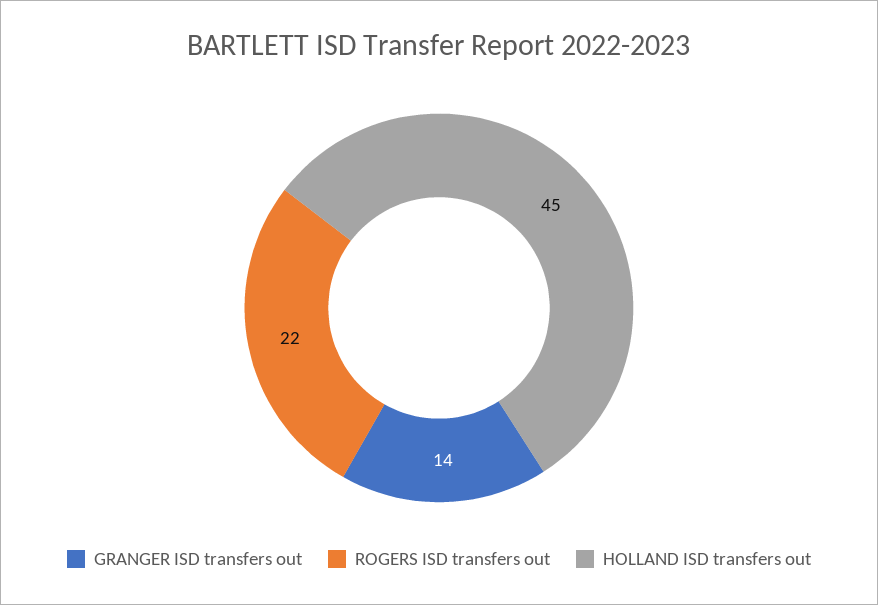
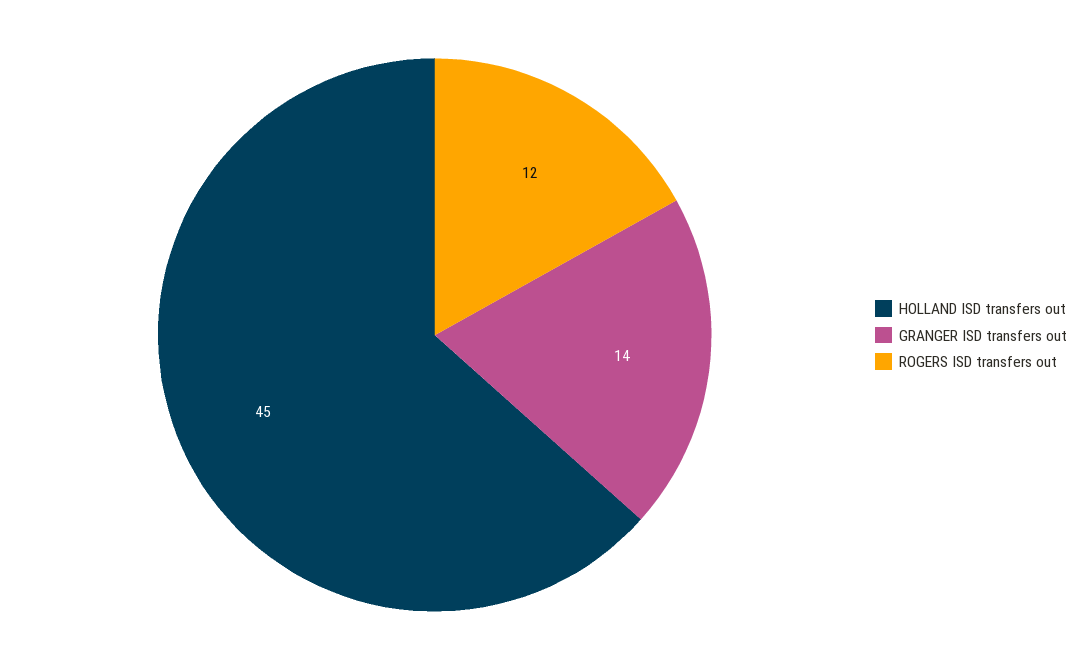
ROGERS ISD transfers out: 22 -> 12

